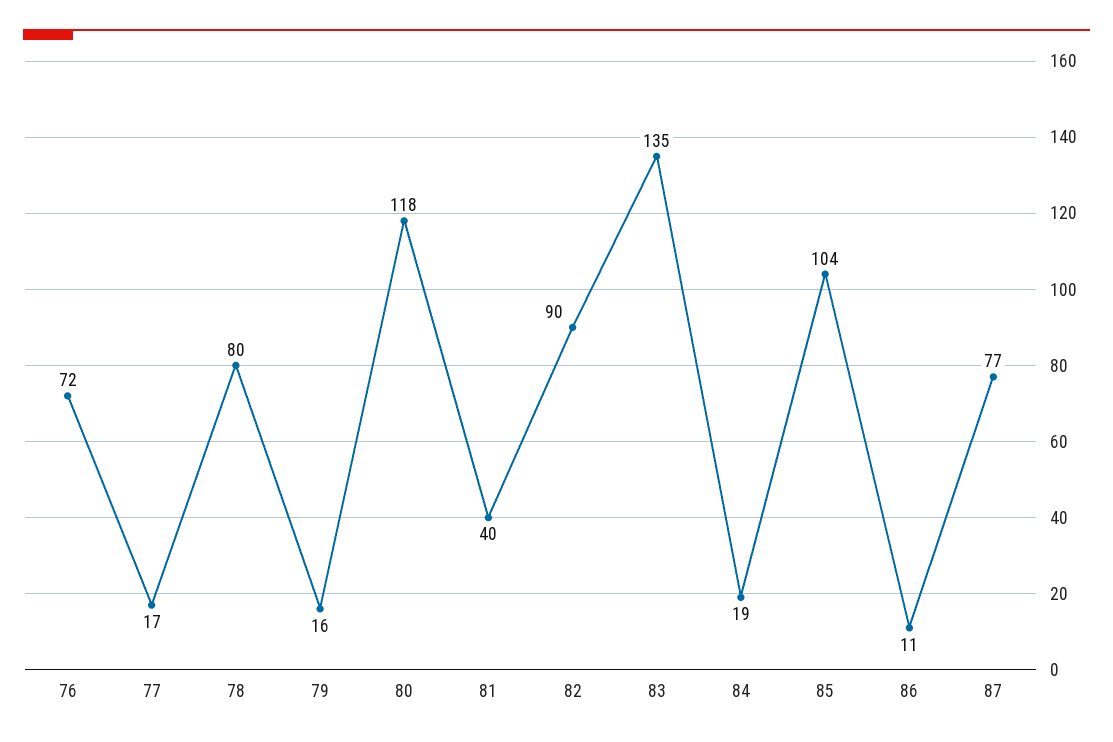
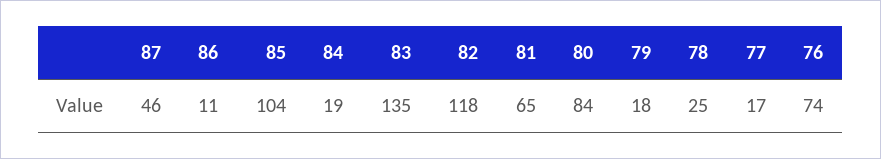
76: 72 -> 74
78: 80 -> 25
79: 16 -> 18
80: 118 -> 84
81: 40 -> 65
82: 90 -> 118
87: 77 -> 46

